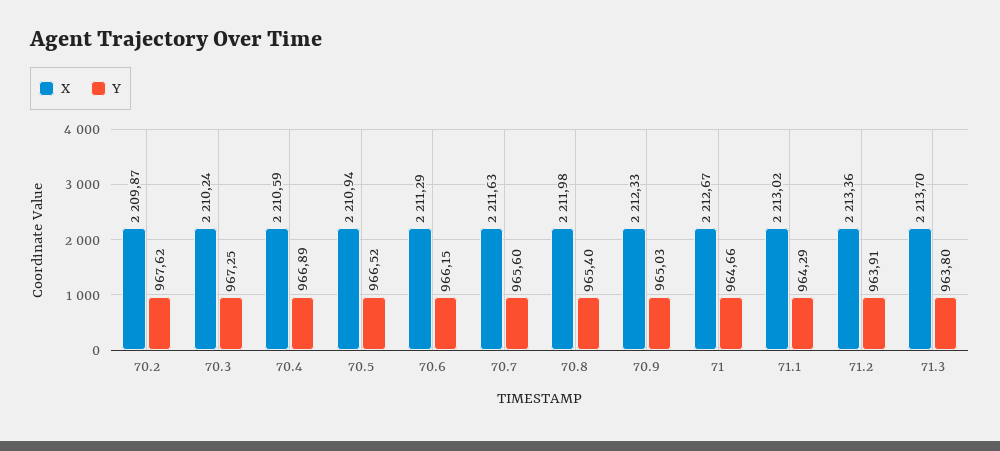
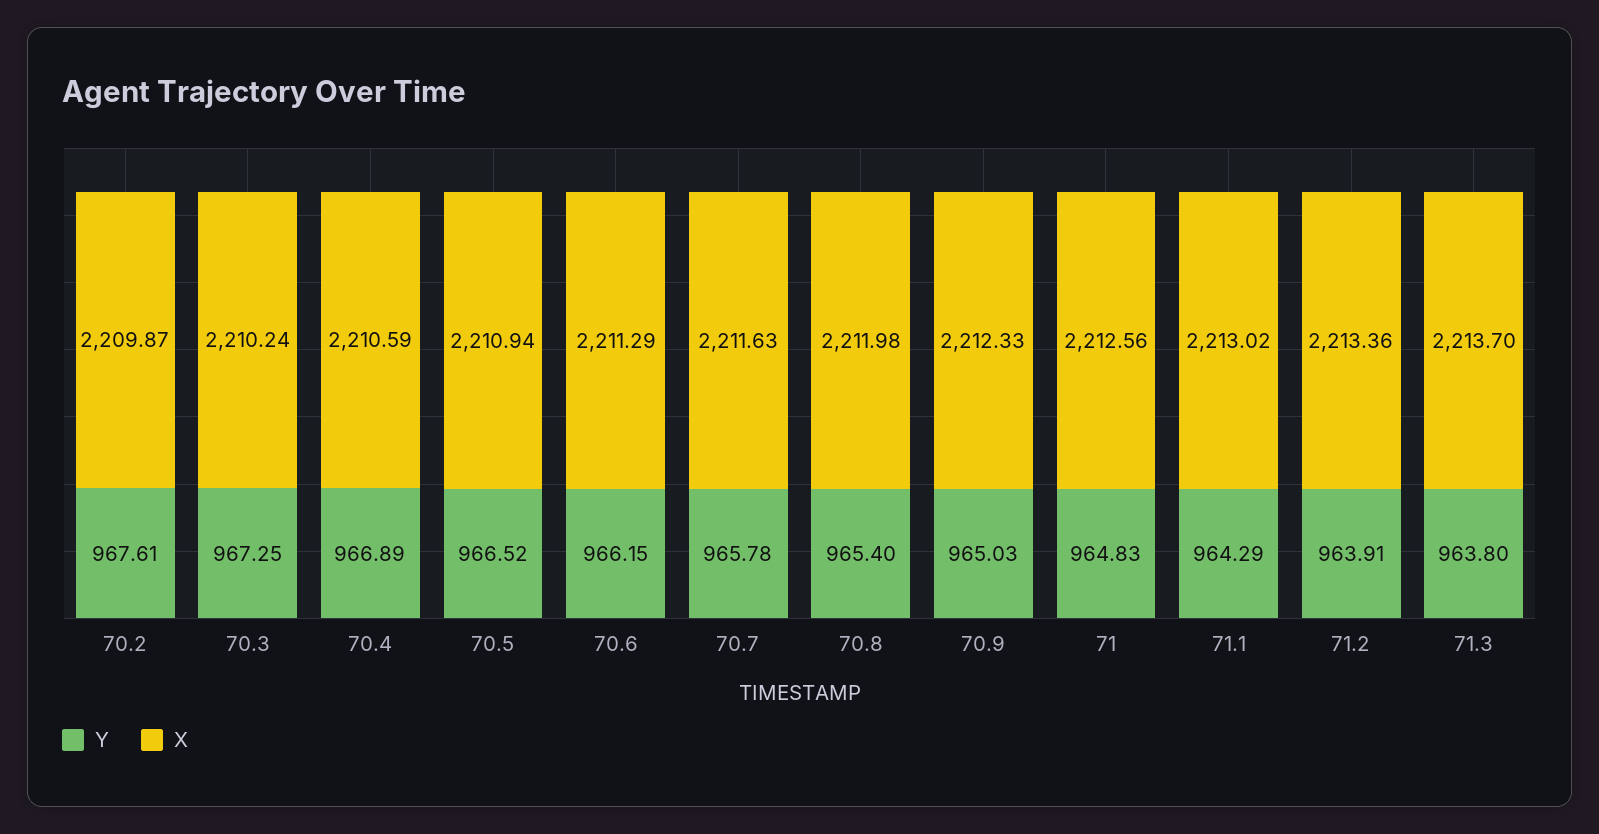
Y, 70.2: 967.62 -> 967.61
Y, 70.7: 965.6 -> 965.78
X, 71: 2212.67 -> 2212.56
Y, 71: 964.66 -> 964.83

